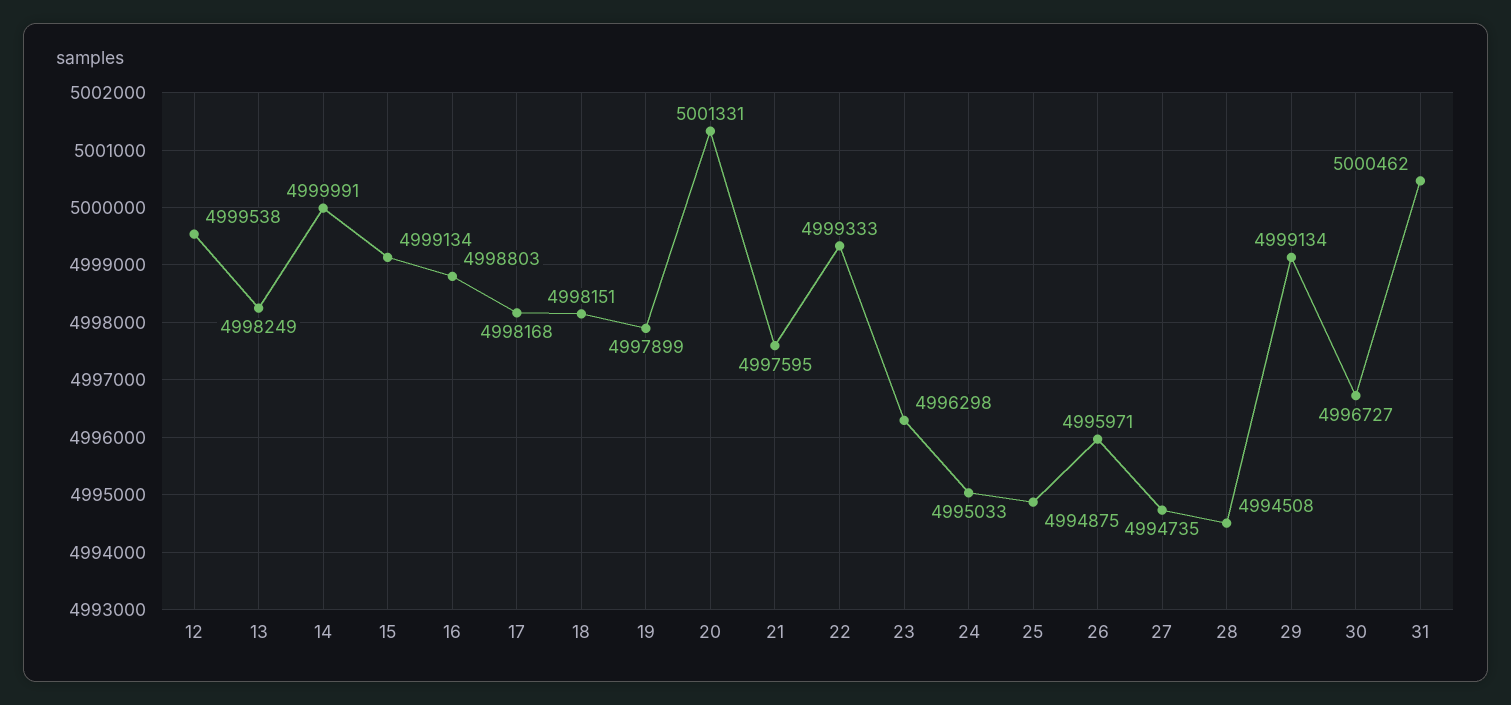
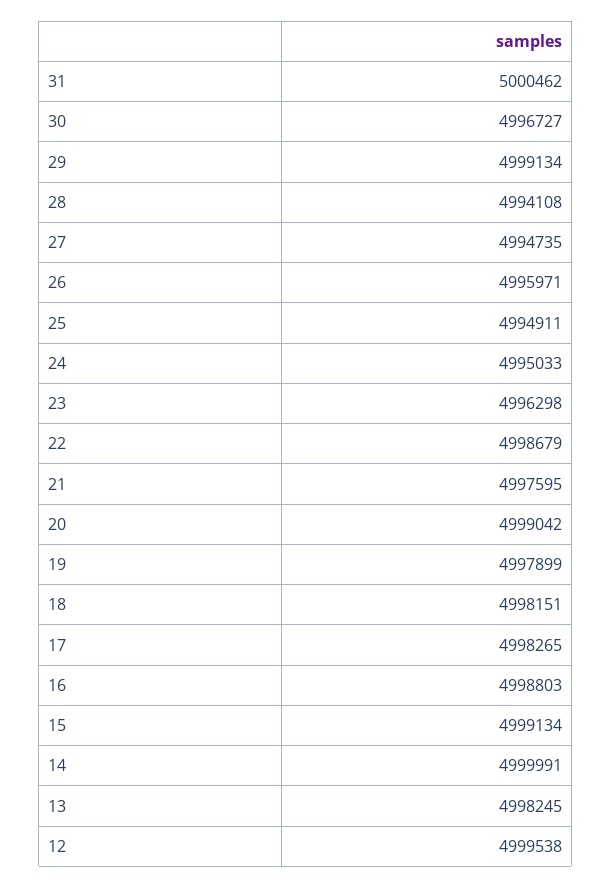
13: 4998249 -> 4998245
17: 4998168 -> 4998265
20: 5001331 -> 4999042
22: 4999333 -> 4998679
25: 4994875 -> 4994911
28: 4994508 -> 4994108

